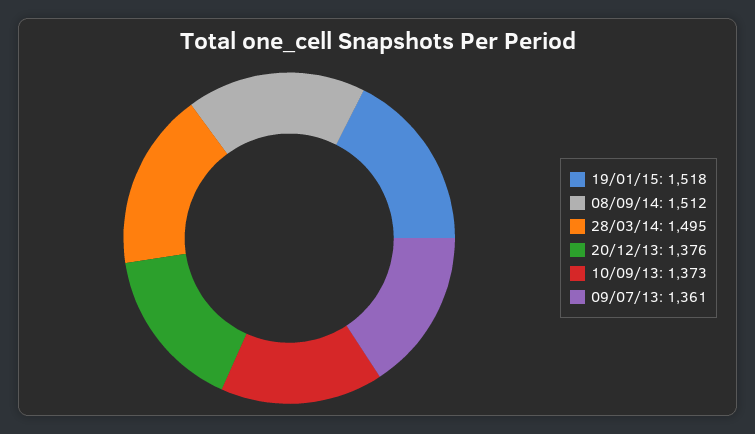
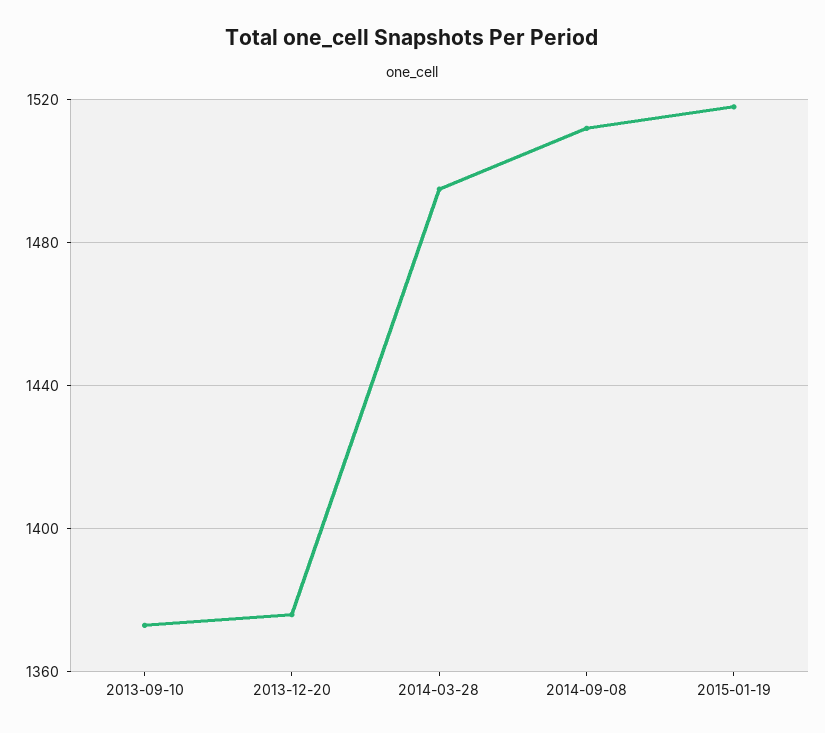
09/07/13: 1361 -> none

